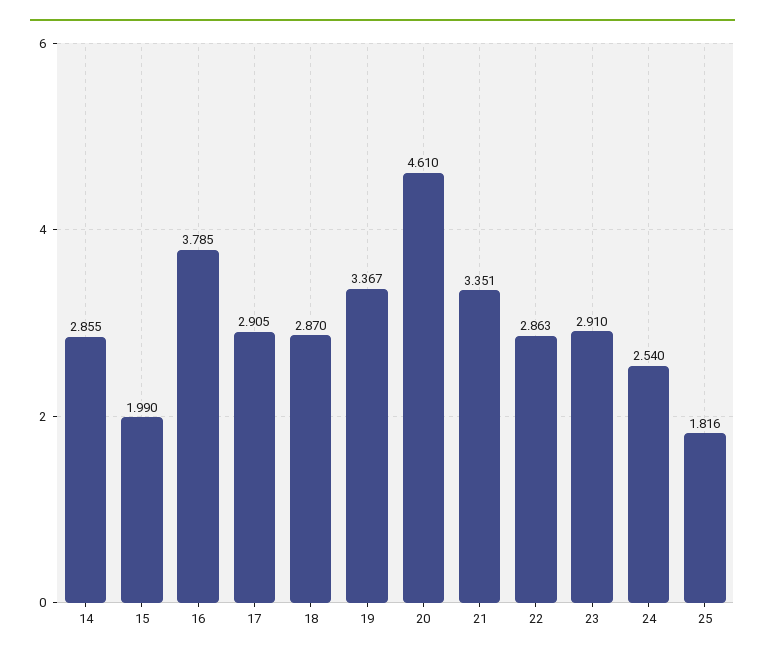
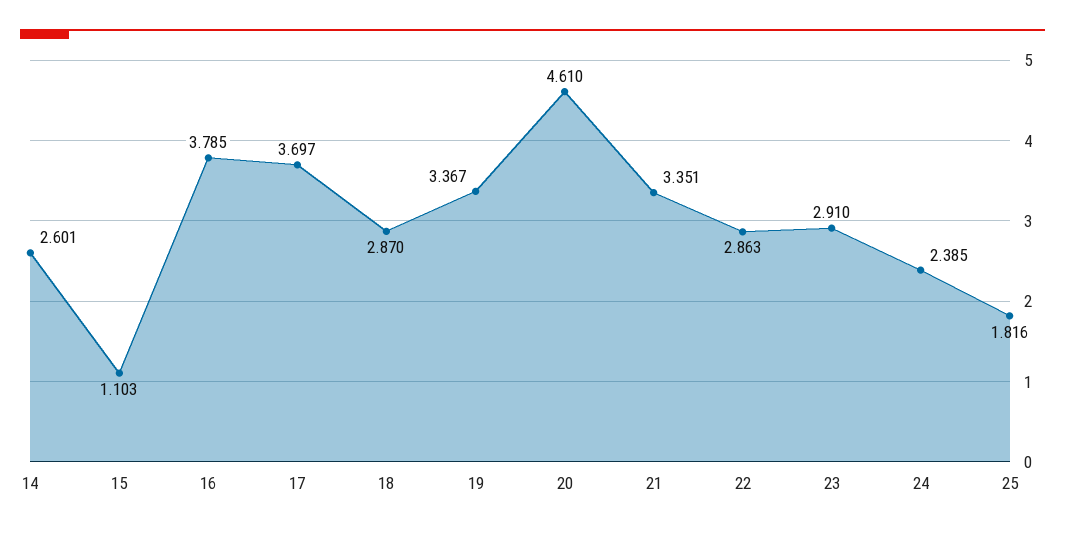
14: 2.855 -> 2.601
15: 1.99 -> 1.103
17: 2.905 -> 3.697
24: 2.54 -> 2.385

